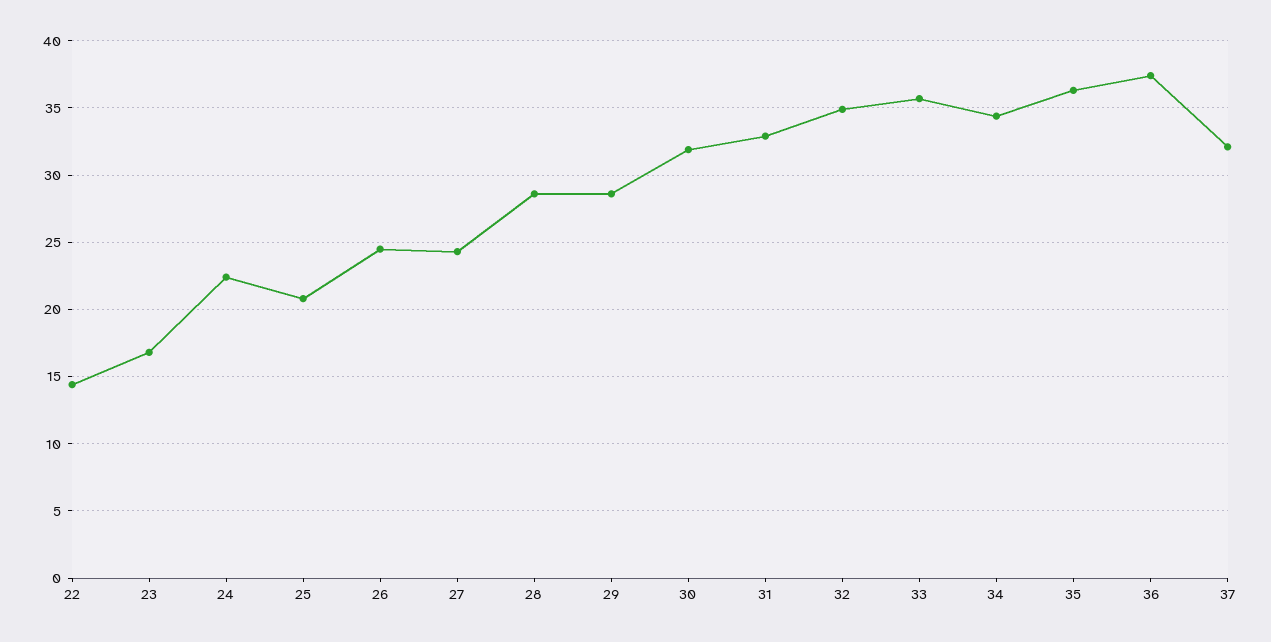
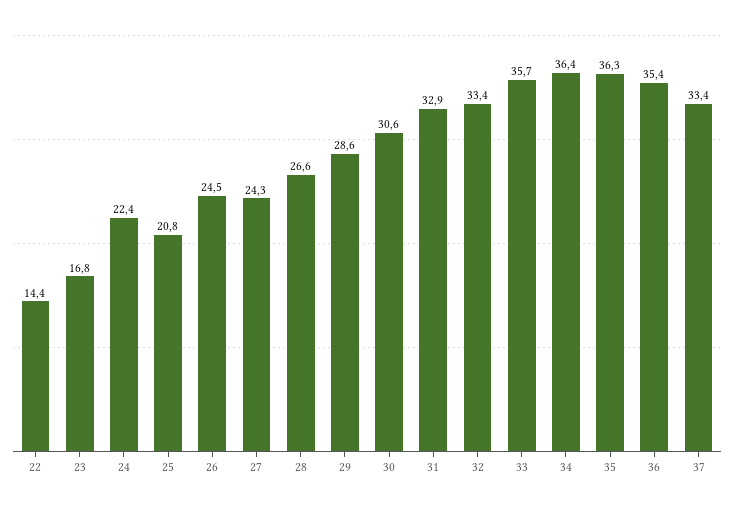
28: 28.5 -> 26.6
30: 32 -> 30.6
32: 35 -> 33.4
34: 34.5 -> 36.4
36: 37.5 -> 35.4
37: 32 -> 33.4

